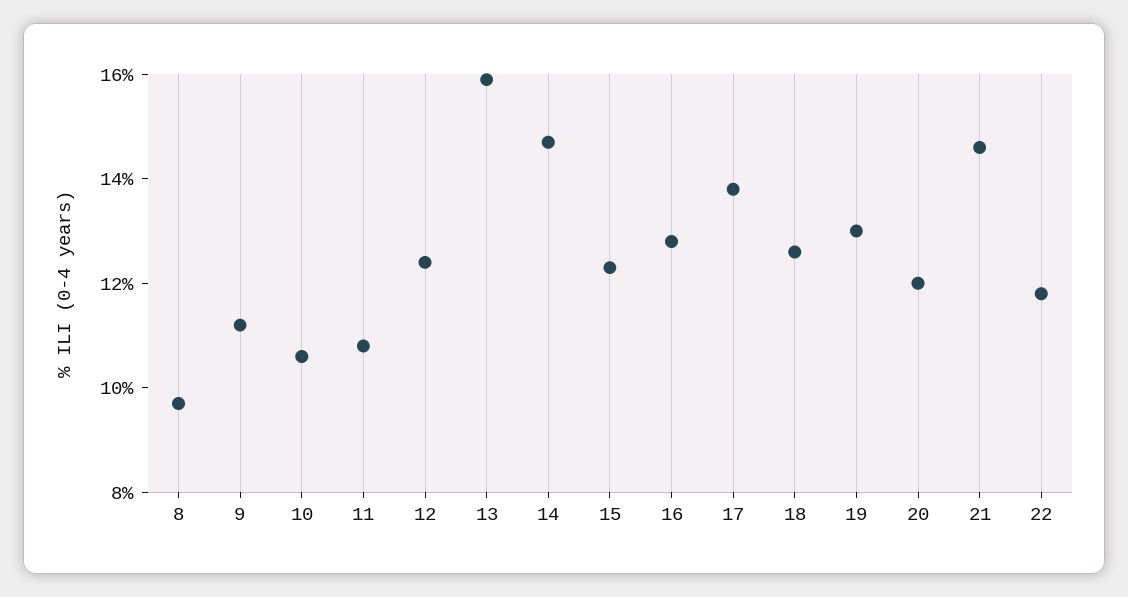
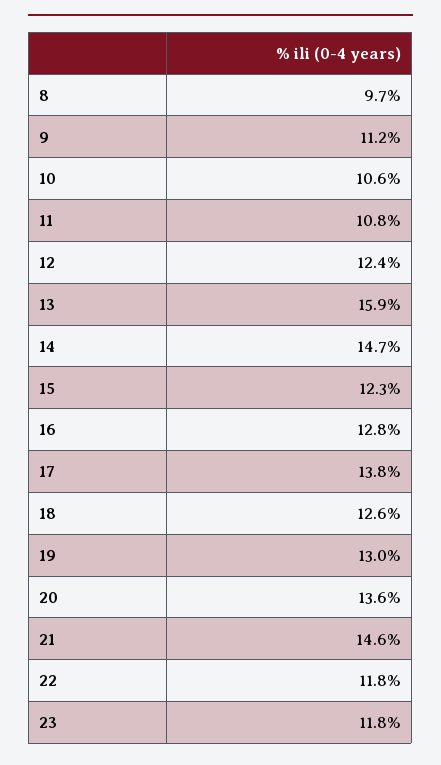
20: 12 -> 13.6
23: none -> 11.8

